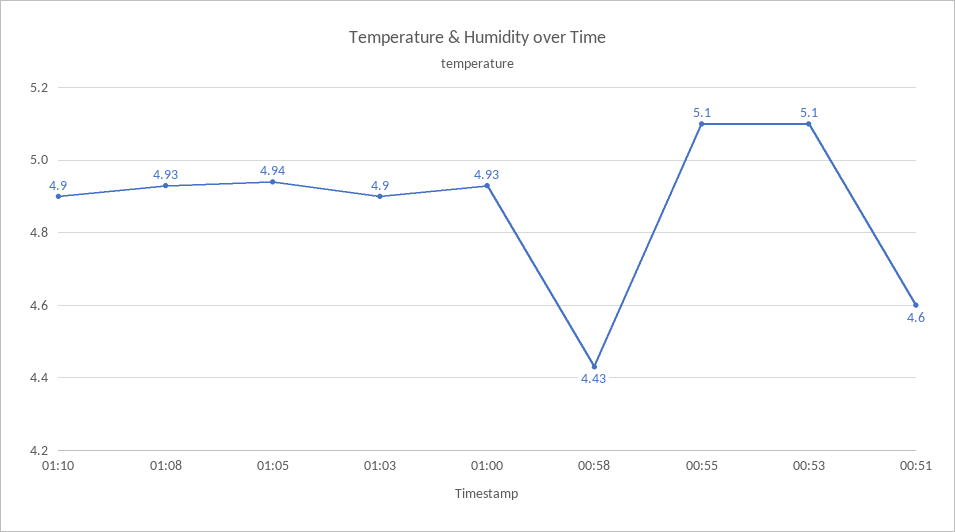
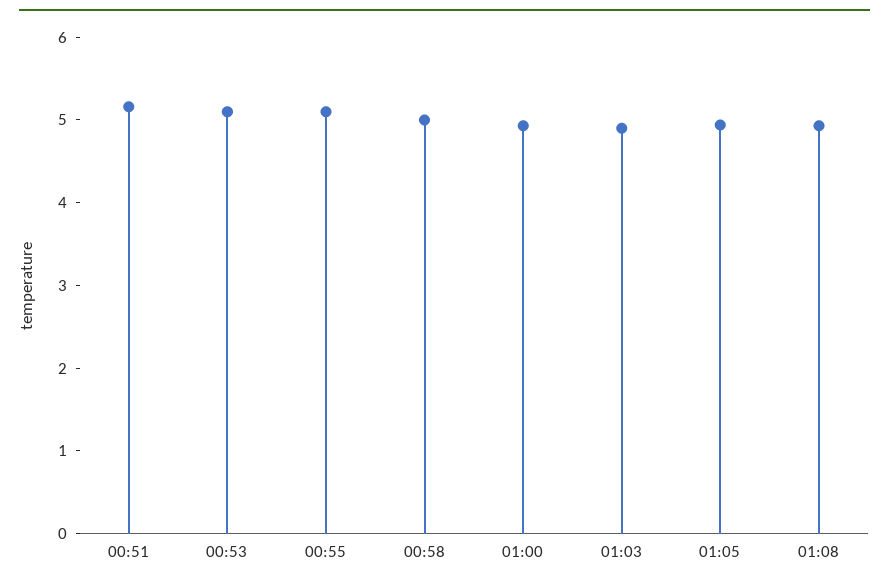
01:10: 4.9 -> none
00:58: 4.43 -> 5
00:51: 4.6 -> 5.2

